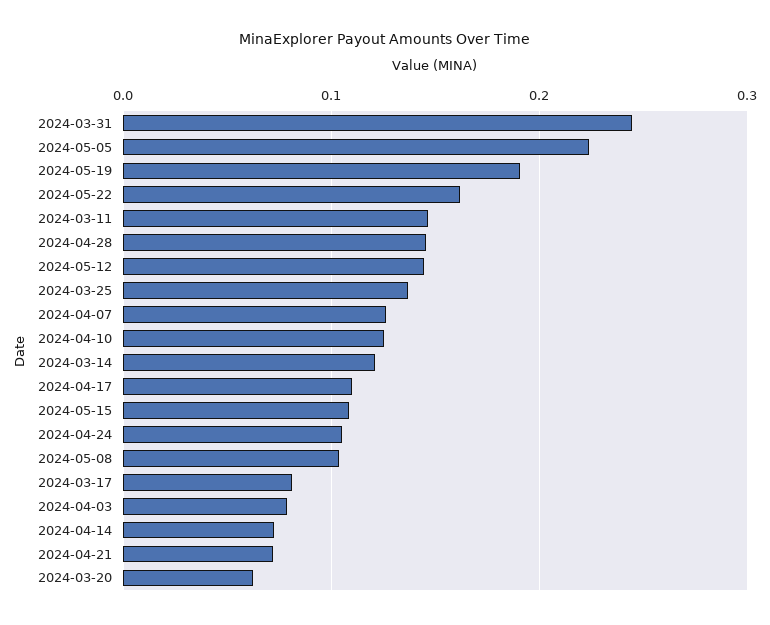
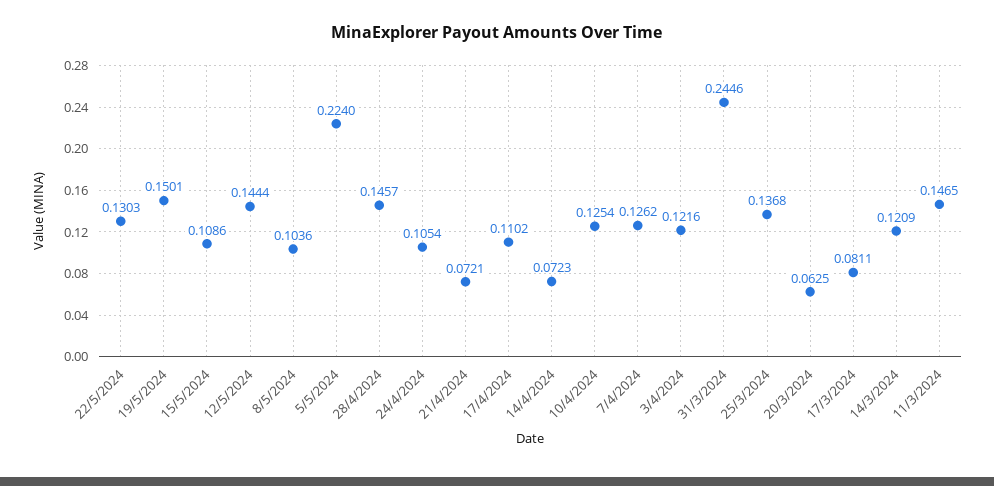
2024-05-19: 0.19 -> 0.1501
2024-05-22: 0.16 -> 0.1303
2024-04-03: 0.08 -> 0.1216

